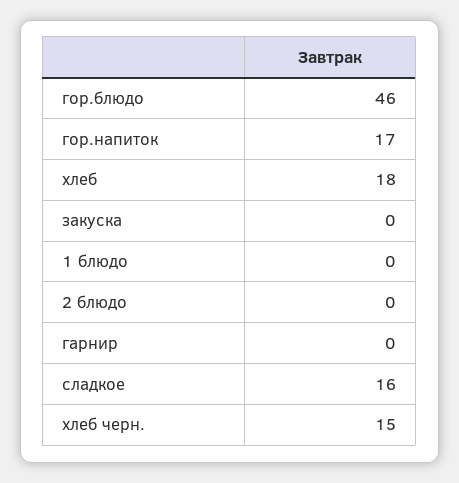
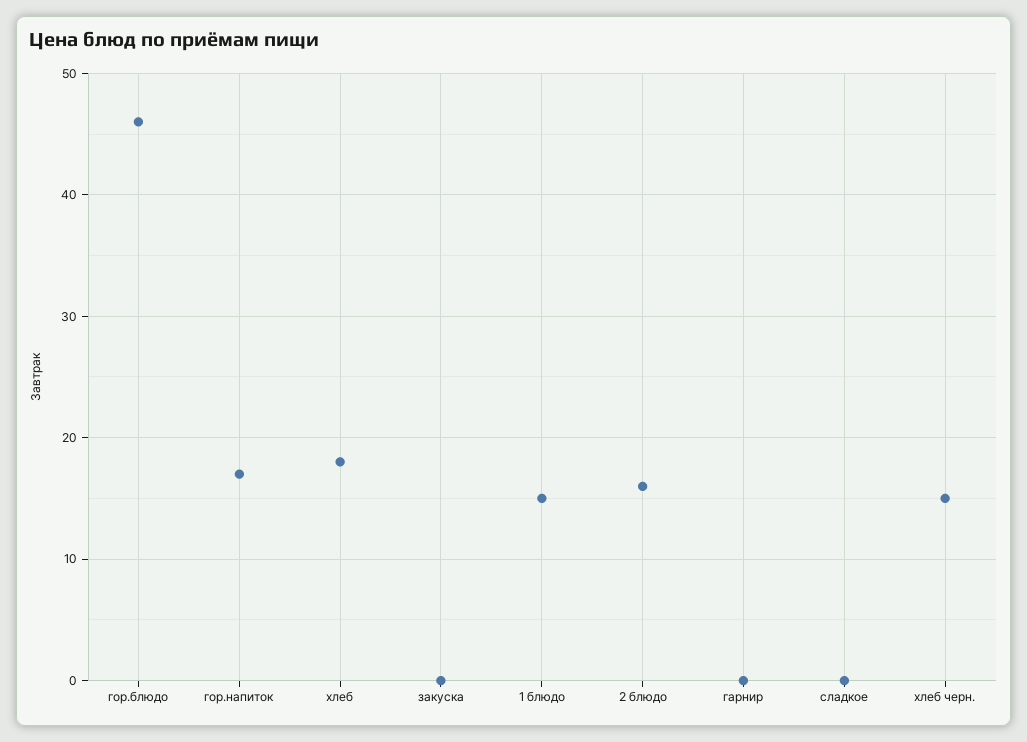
1 блюдо: 0 -> 15
2 блюдо: 0 -> 16
сладкое: 16 -> 0

